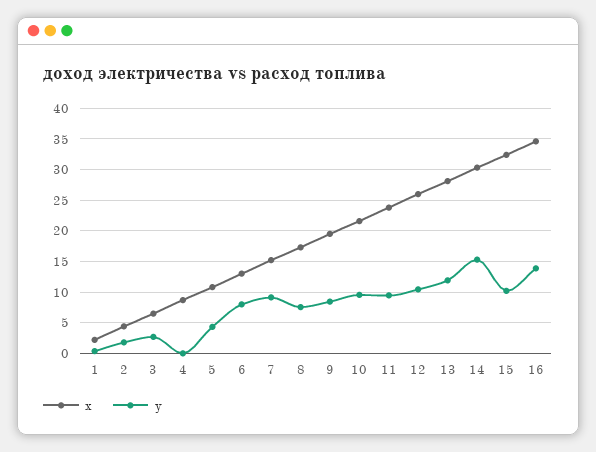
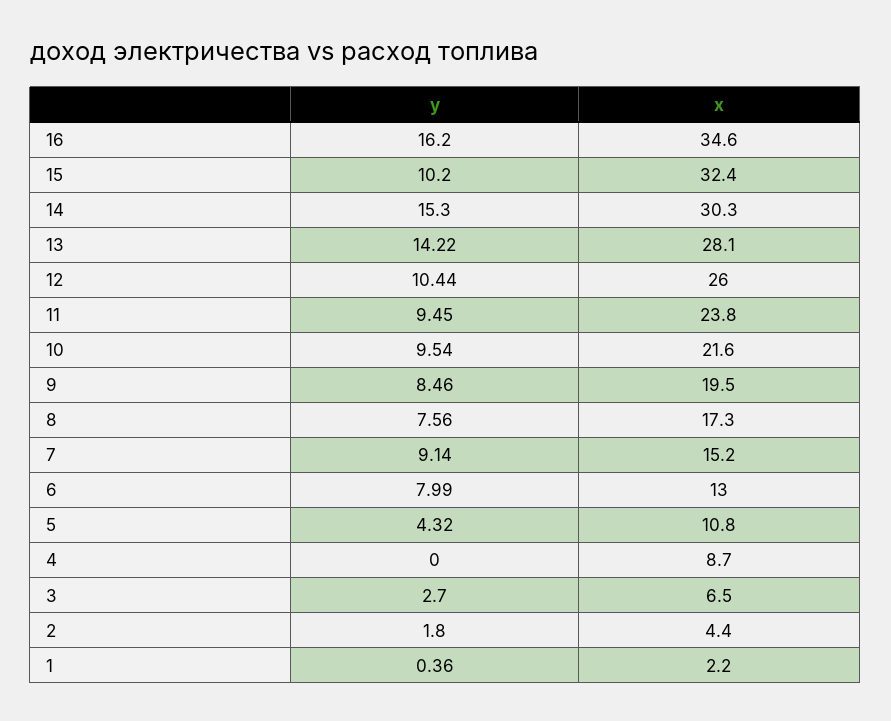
y, 13: 12 -> 14.22
y, 16: 14 -> 16.2

